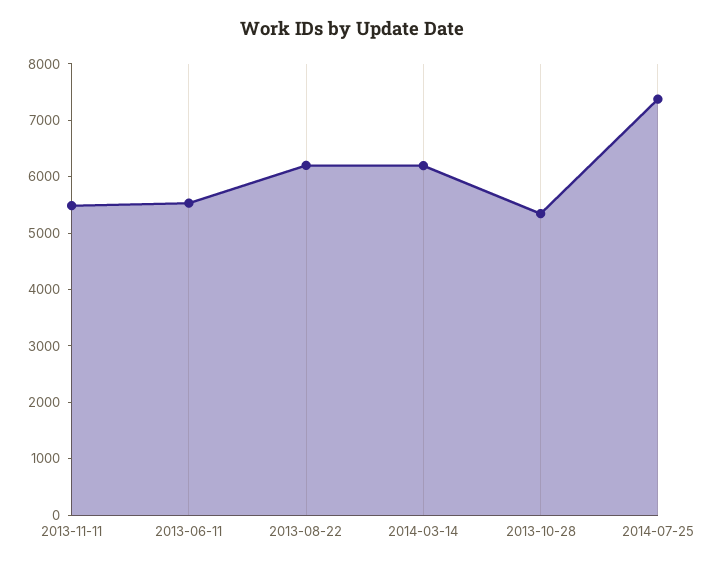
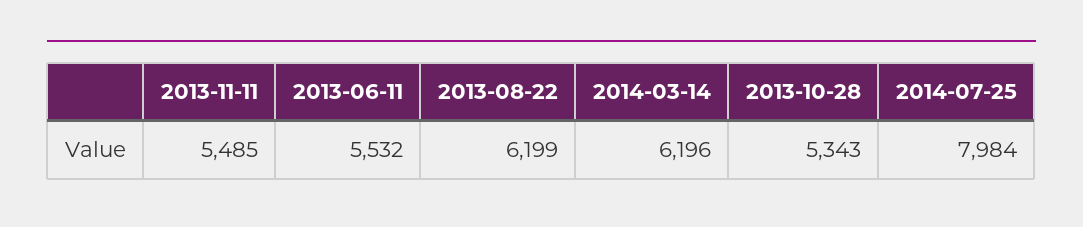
2014-07-25: 7400 -> 7984

